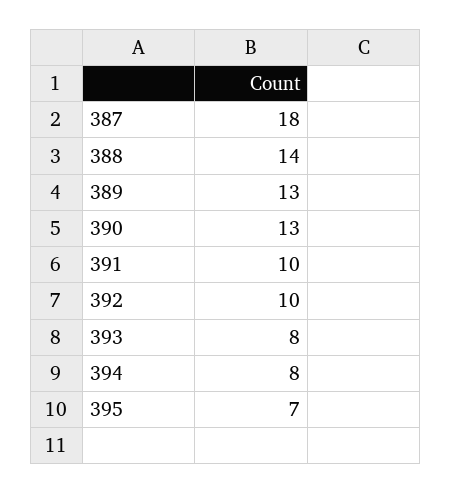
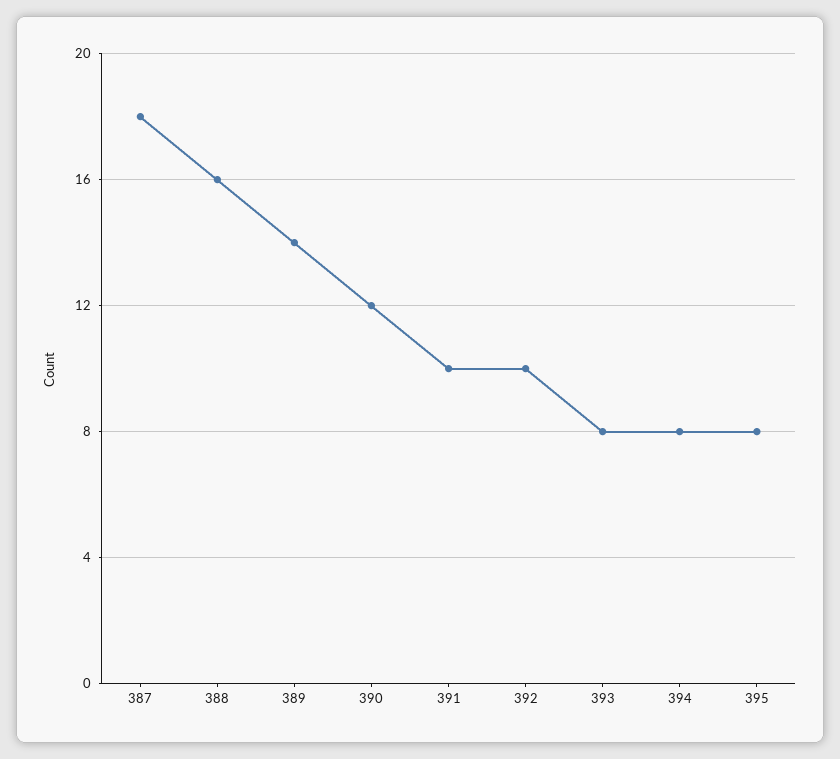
388: 14 -> 16
389: 13 -> 14
390: 13 -> 12
395: 7 -> 8

